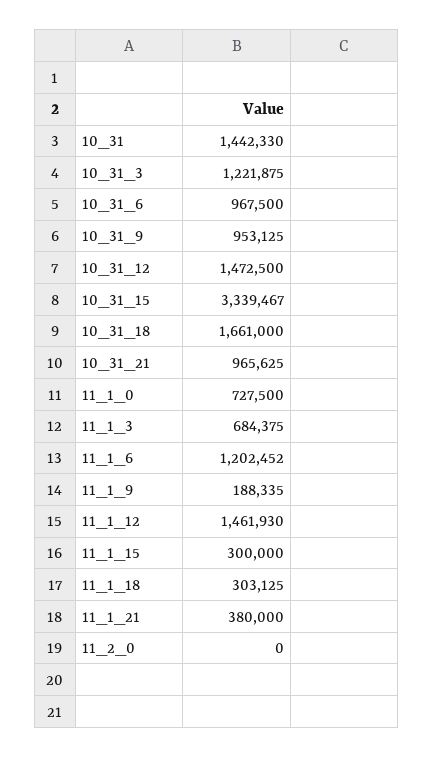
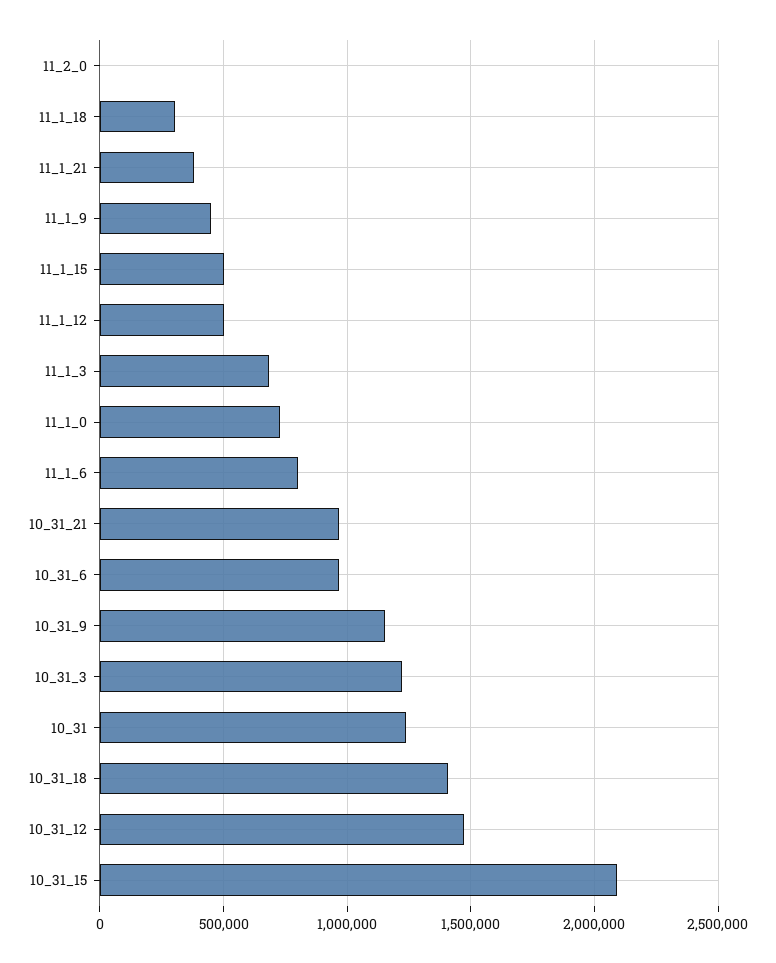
10_31: 1442330 -> 1250000
10_31_9: 953125 -> 1150000
10_31_15: 3339467 -> 2100000
10_31_18: 1661000 -> 1400000
11_1_6: 1202452 -> 800000
11_1_9: 188335 -> 450000
11_1_12: 1461930 -> 500000
11_1_15: 300000 -> 500000

